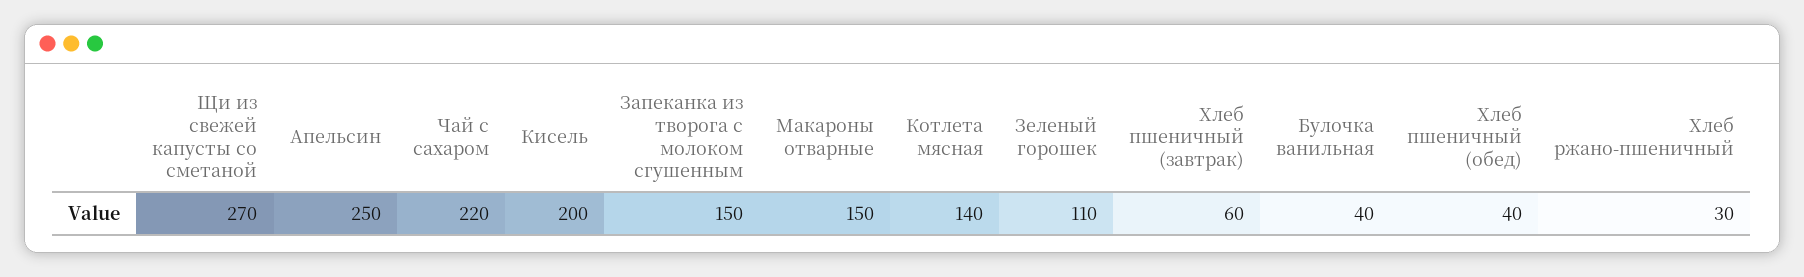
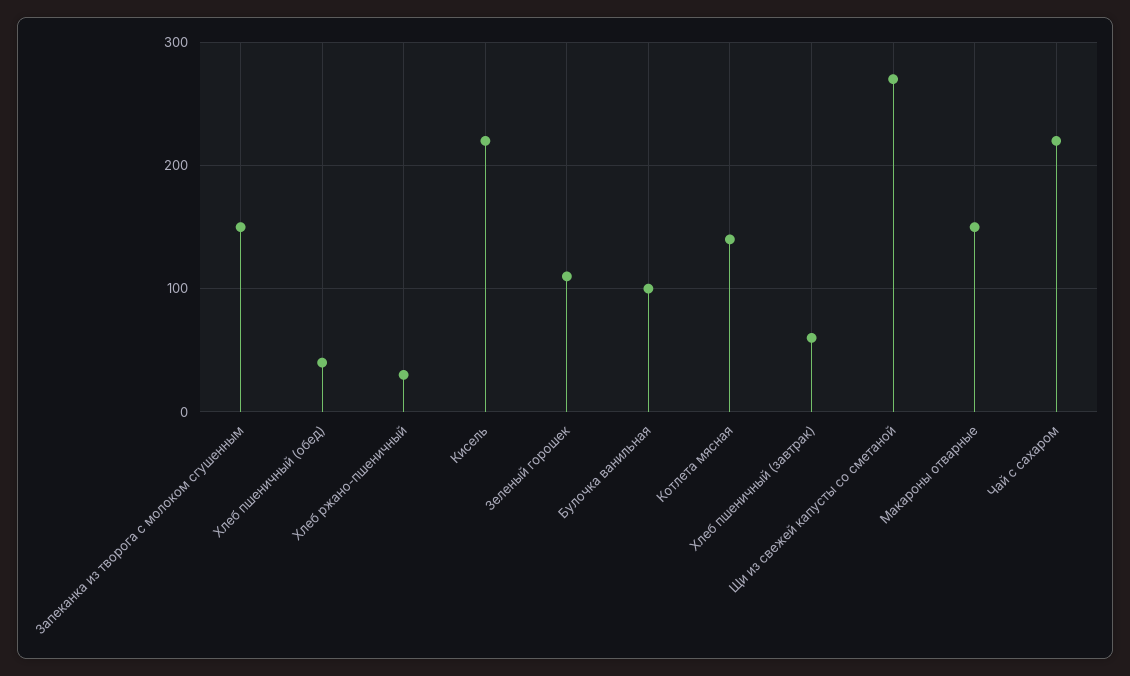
Апельсин: 250 -> none
Кисель: 200 -> 220
Булочка ванильная: 40 -> 100

